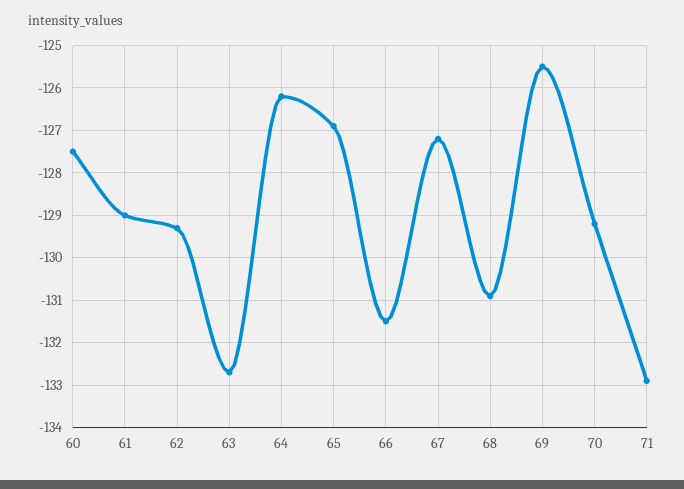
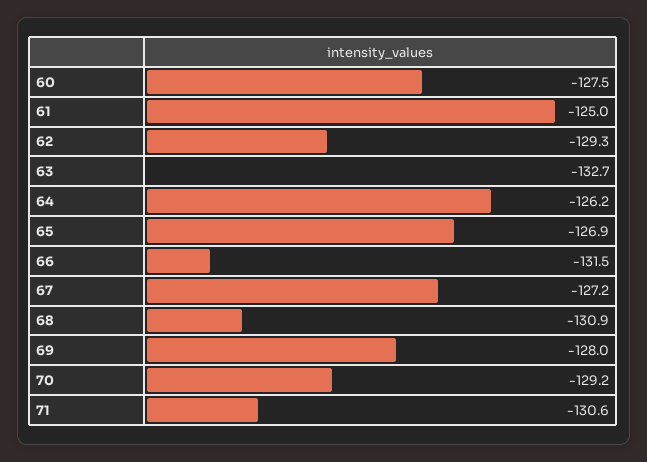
61: -129 -> -125
69: -125.5 -> -128
71: -133 -> -130.6

